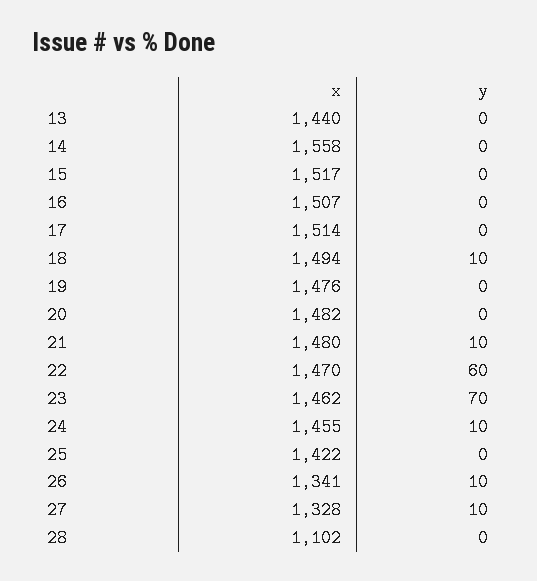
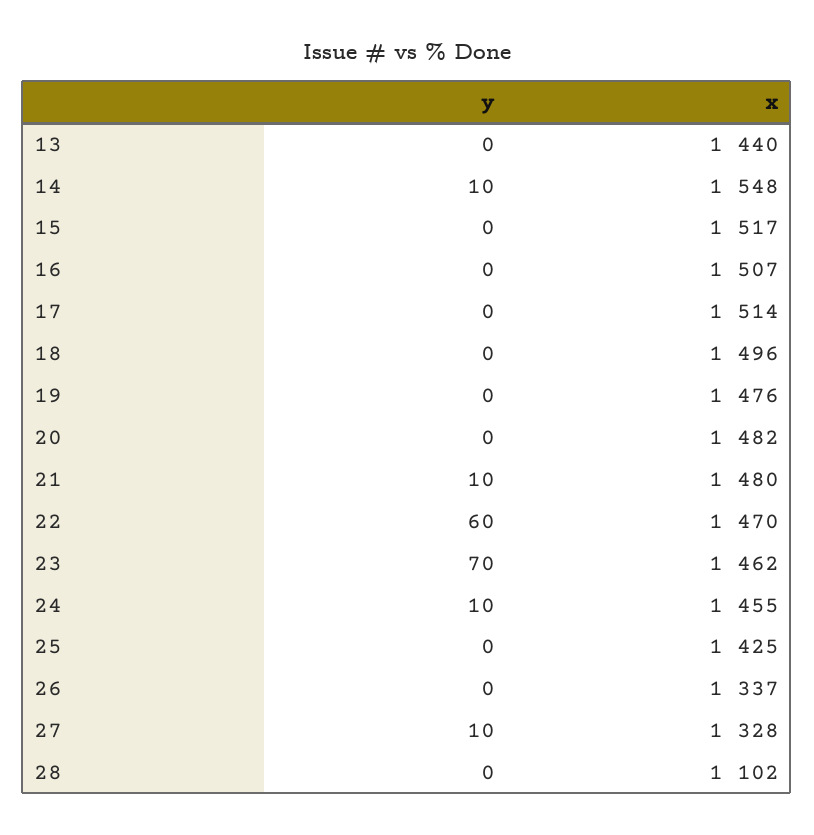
x, 14: 1558 -> 1548
y, 14: 0 -> 10
x, 18: 1494 -> 1496
y, 18: 10 -> 0
x, 25: 1422 -> 1425
x, 26: 1341 -> 1337
y, 26: 10 -> 0

